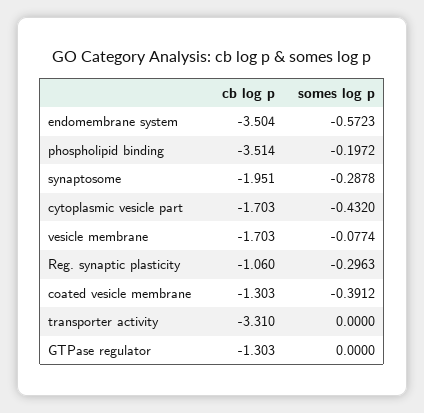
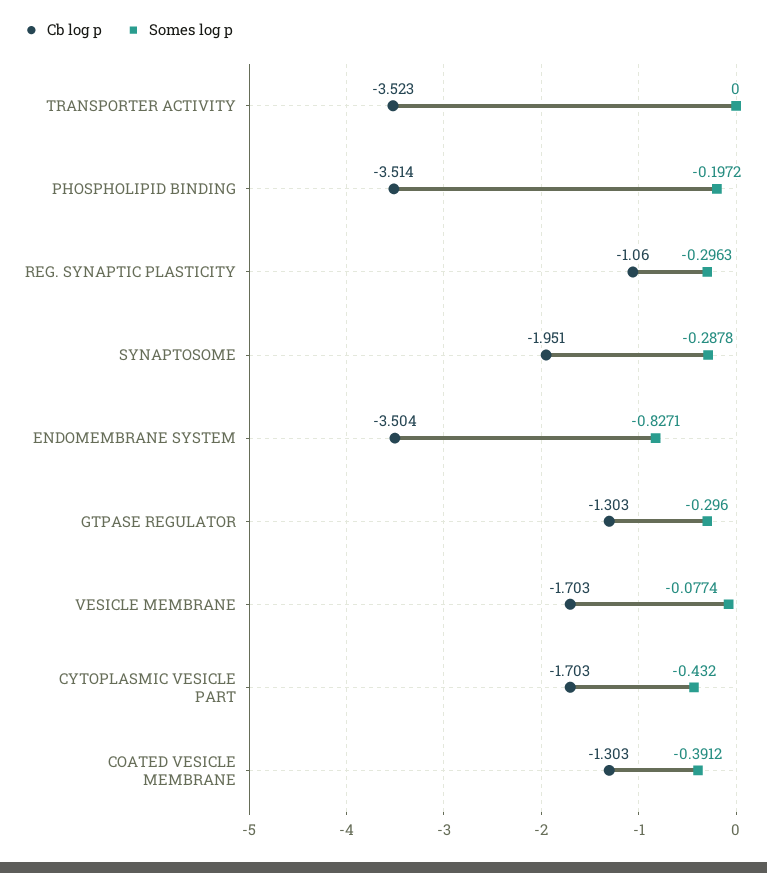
somes log p, endomembrane system: -0.5723 -> -0.8271
cb log p, transporter activity: -3.31 -> -3.523
somes log p, GTPase regulator: 0 -> -0.296

